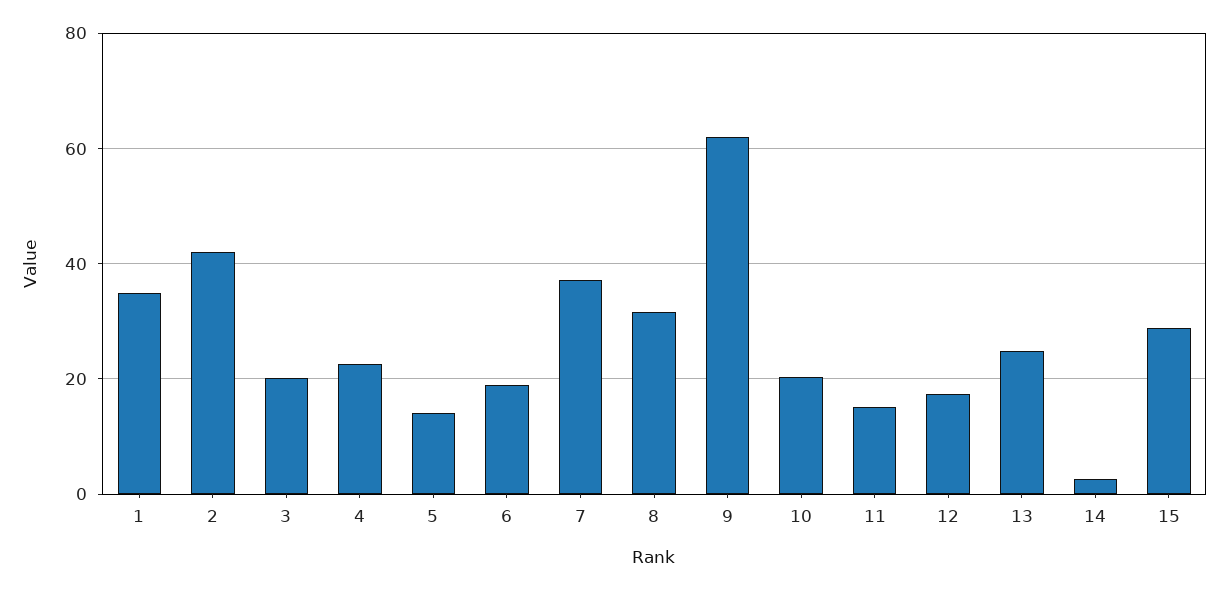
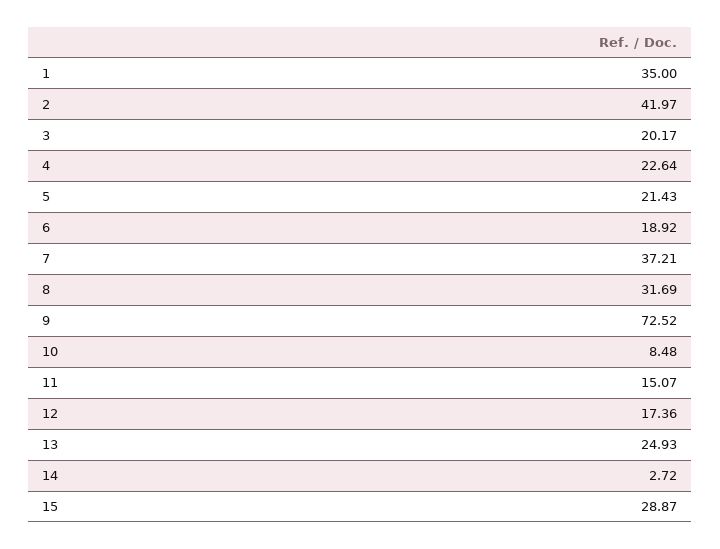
5: 14 -> 21.43
9: 62 -> 72.52
10: 20 -> 8.48

